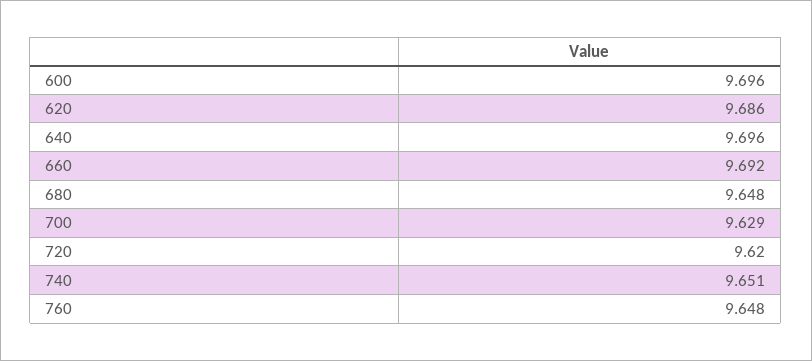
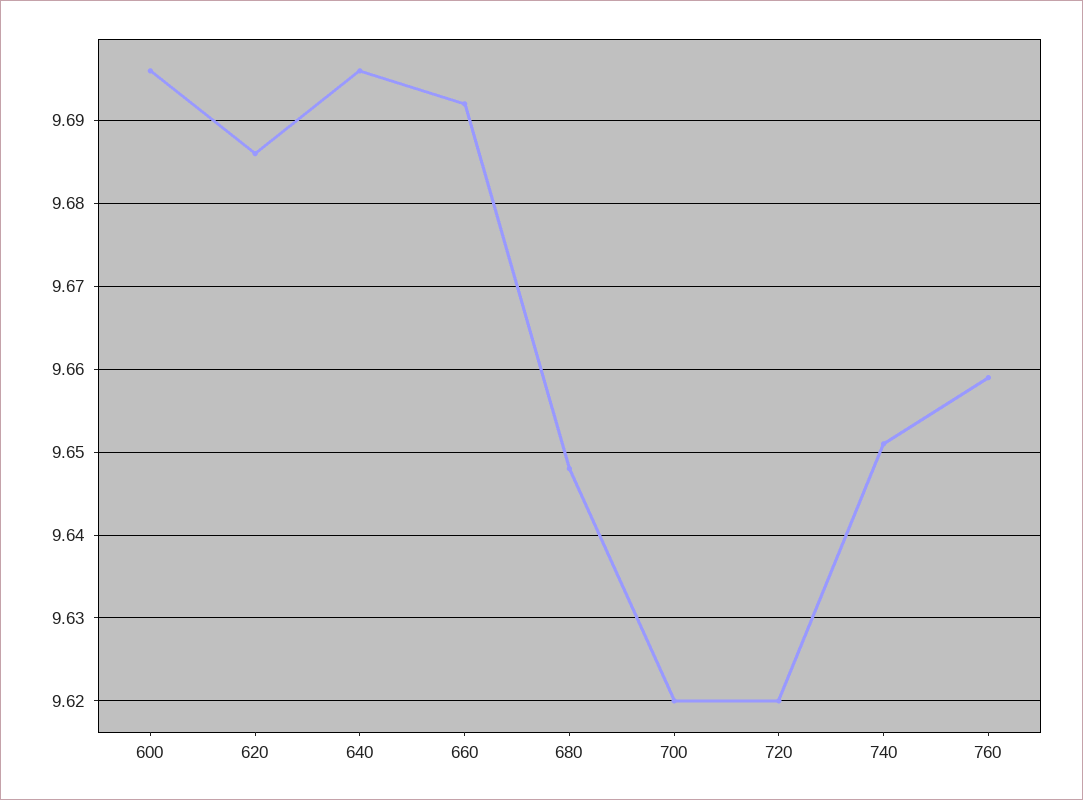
700: 9.629 -> 9.62
760: 9.648 -> 9.659

